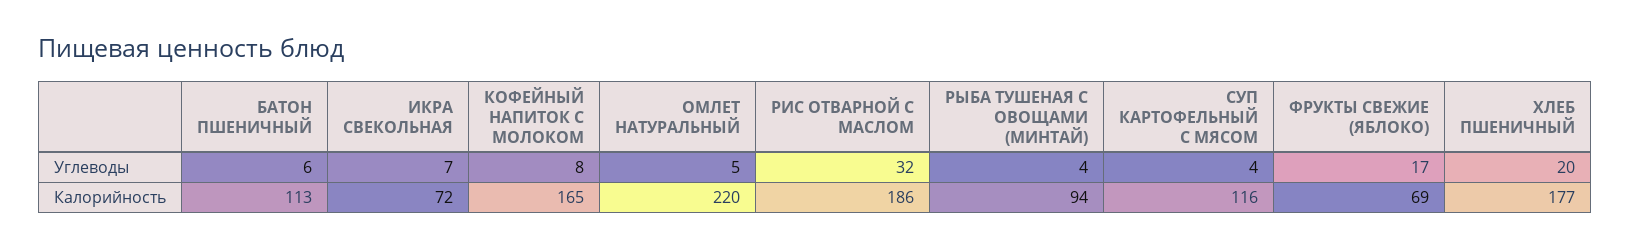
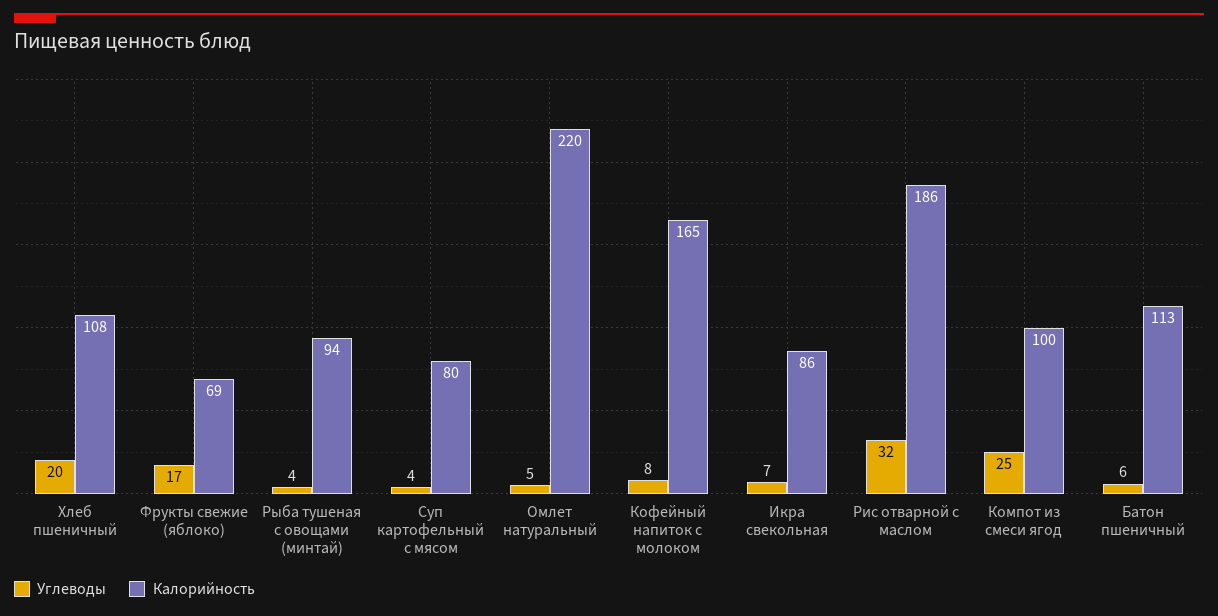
Калорийность, ИКРА СВЕКОЛЬНАЯ: 72 -> 86
Калорийность, СУП КАРТОФЕЛЬНЫЙ С МЯСОМ: 116 -> 80
Калорийность, ХЛЕБ ПШЕНИЧНЫЙ: 177 -> 108
Углеводы, Компот из смеси ягод: none -> 25
Калорийность, Компот из смеси ягод: none -> 100

